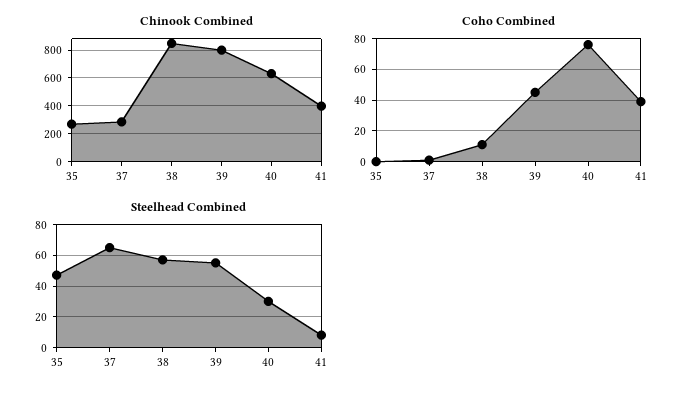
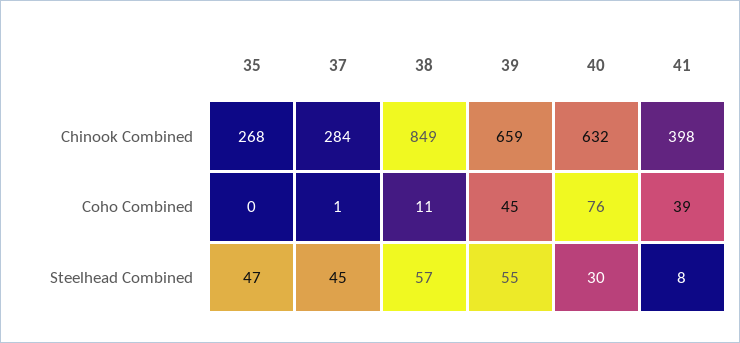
Chinook Combined, 39: 800 -> 659
Steelhead Combined, 37: 65 -> 45

